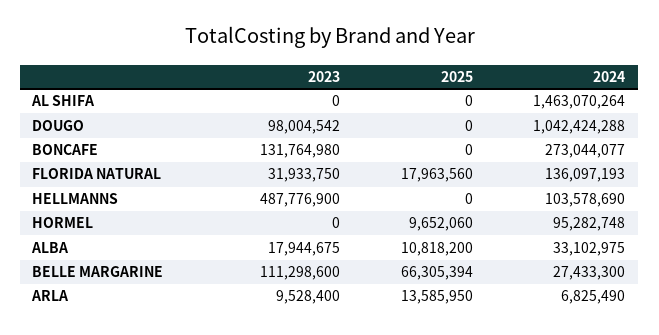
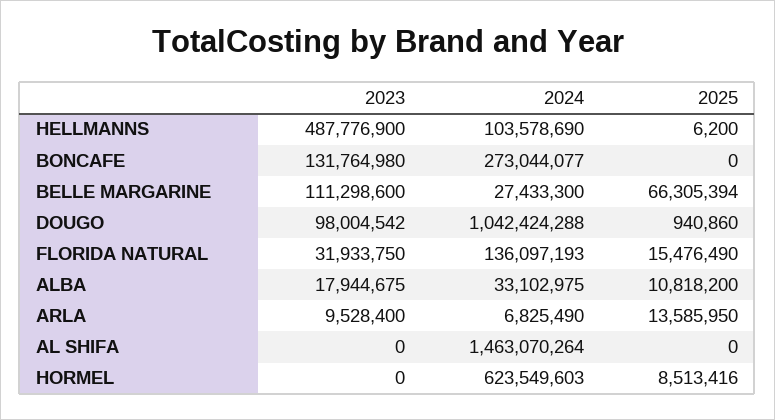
2025, DOUGO: 0 -> 940860
2025, FLORIDA NATURAL: 17963560 -> 15476490
2025, HELLMANNS: 0 -> 6200
2025, HORMEL: 9652060 -> 8513416
2024, HORMEL: 95282748 -> 623549603

